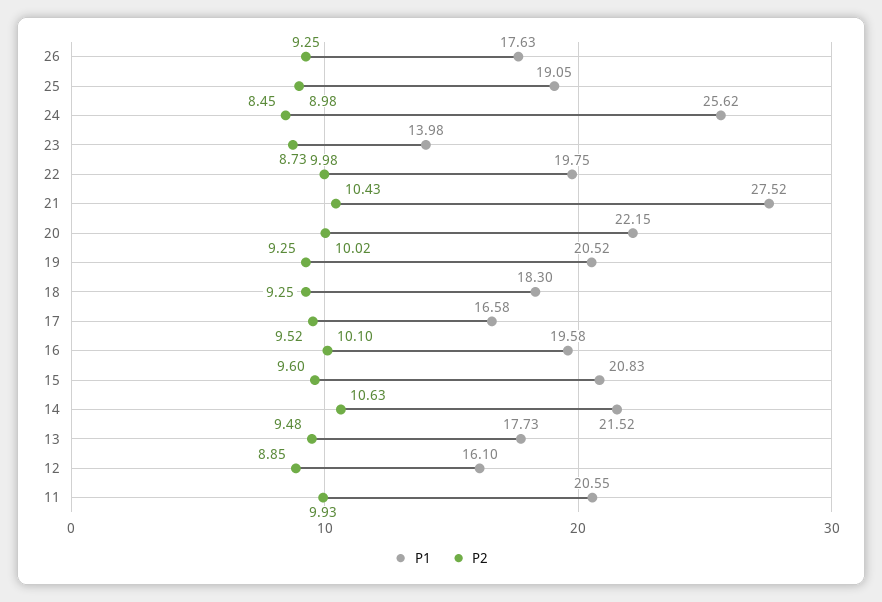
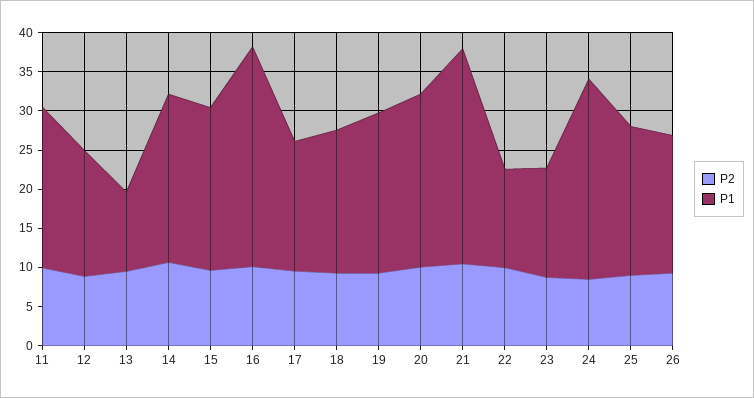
P1, 22: 19.75 -> 12.5
P1, 16: 19.58 -> 27.5
P1, 13: 17.73 -> 10

